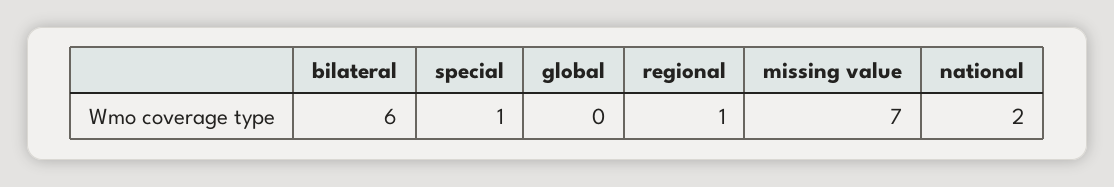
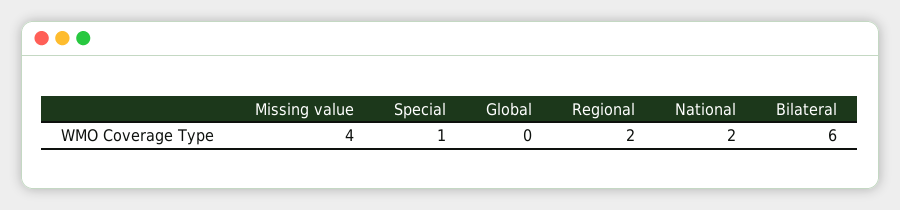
regional: 1 -> 2
missing value: 7 -> 4

